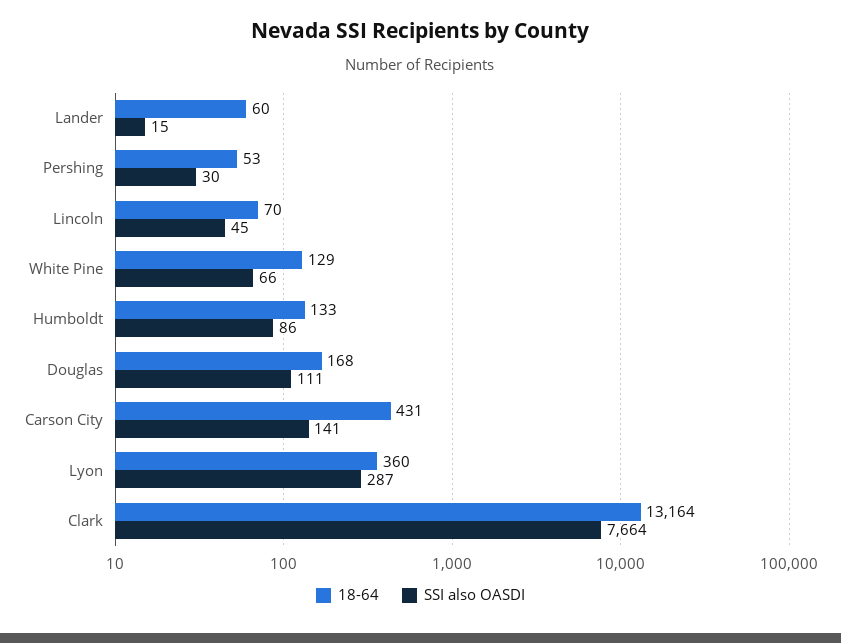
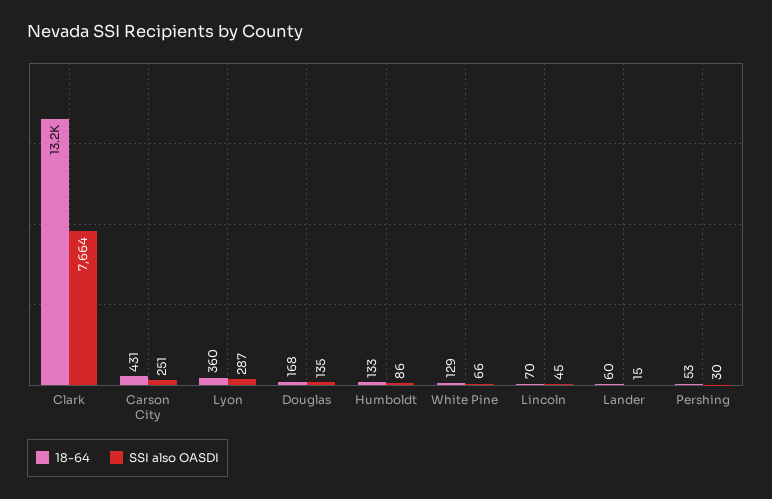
SSI also OASDI, Douglas: 111 -> 135
SSI also OASDI, Carson City: 141 -> 251

